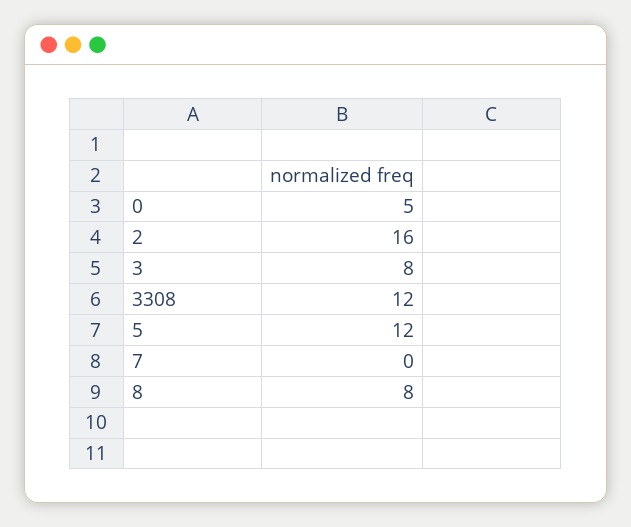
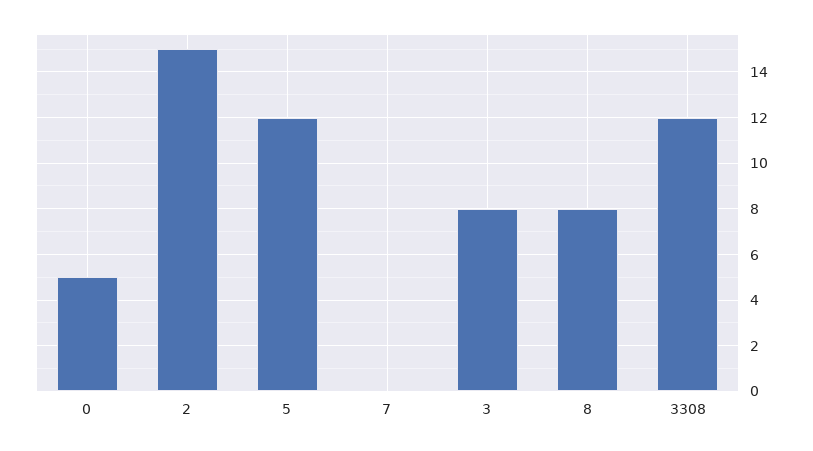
2: 16 -> 15

